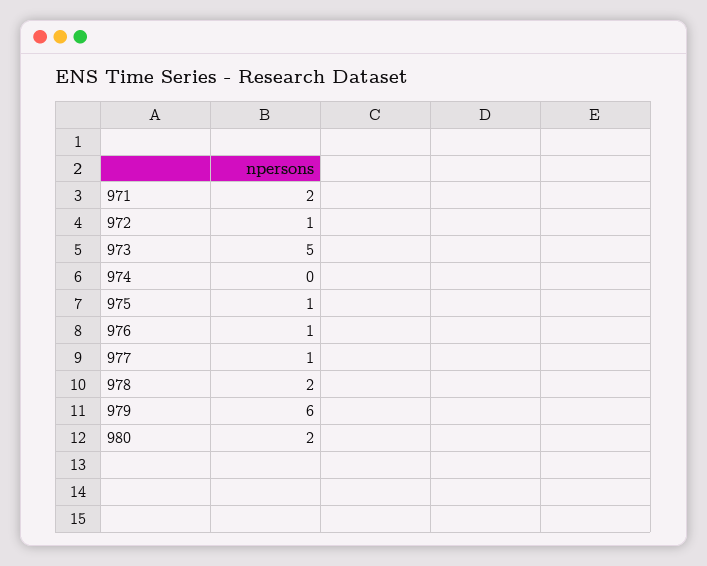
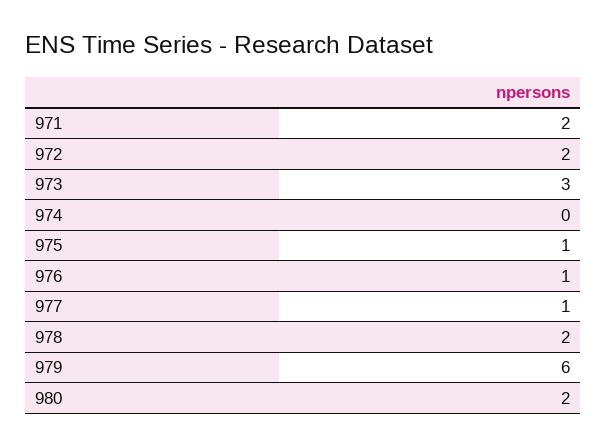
972: 1 -> 2
973: 5 -> 3

